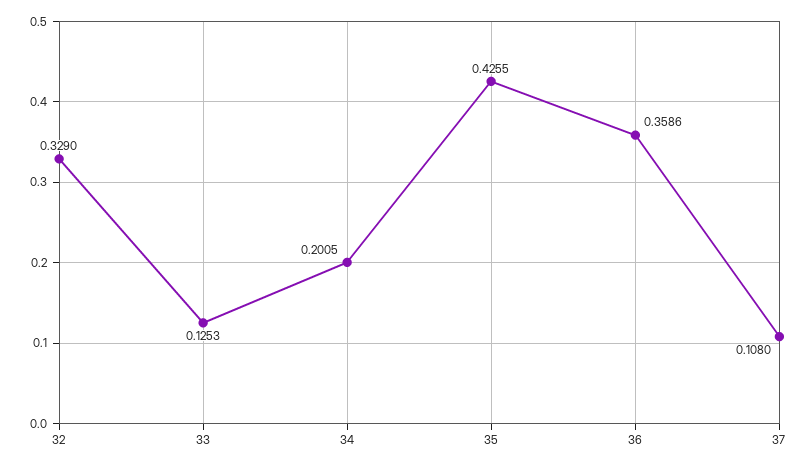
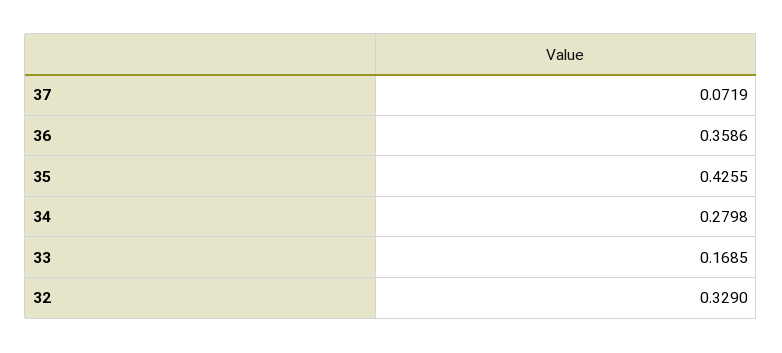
33: 0.1253 -> 0.1685
34: 0.2005 -> 0.2798
37: 0.108 -> 0.0719

